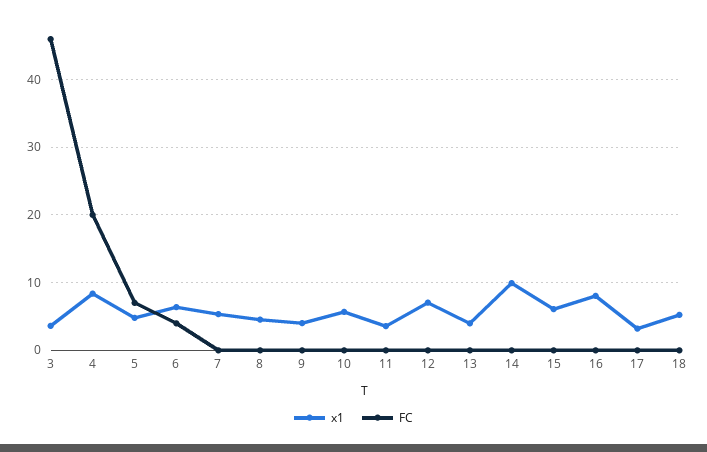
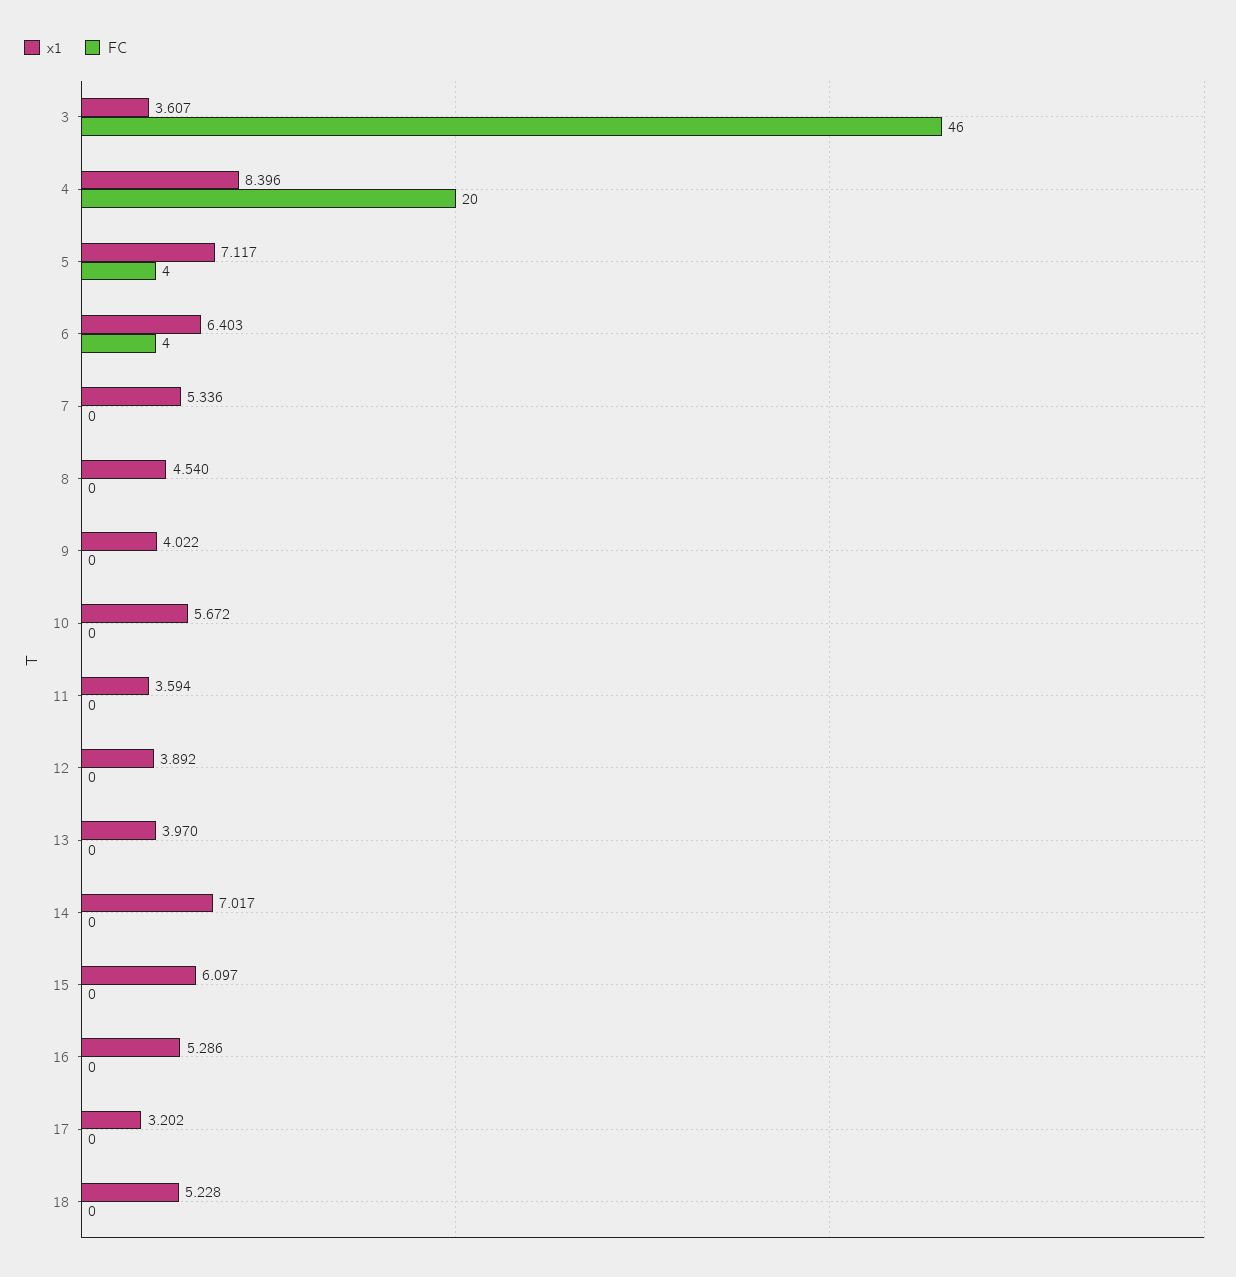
x1, 5: 5 -> 7.117
FC, 5: 7 -> 4
x1, 12: 7 -> 3.892
x1, 14: 10 -> 7.017
x1, 16: 8 -> 5.286

